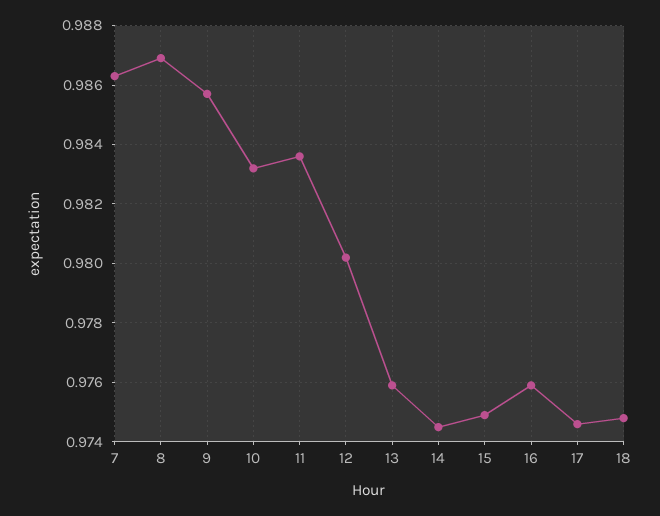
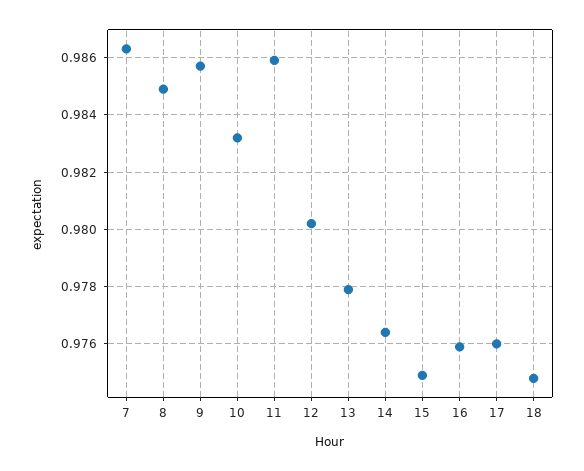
8: 0.987 -> 0.985
11: 0.9835 -> 0.986
13: 0.976 -> 0.978
14: 0.9745 -> 0.9765
17: 0.9745 -> 0.976

